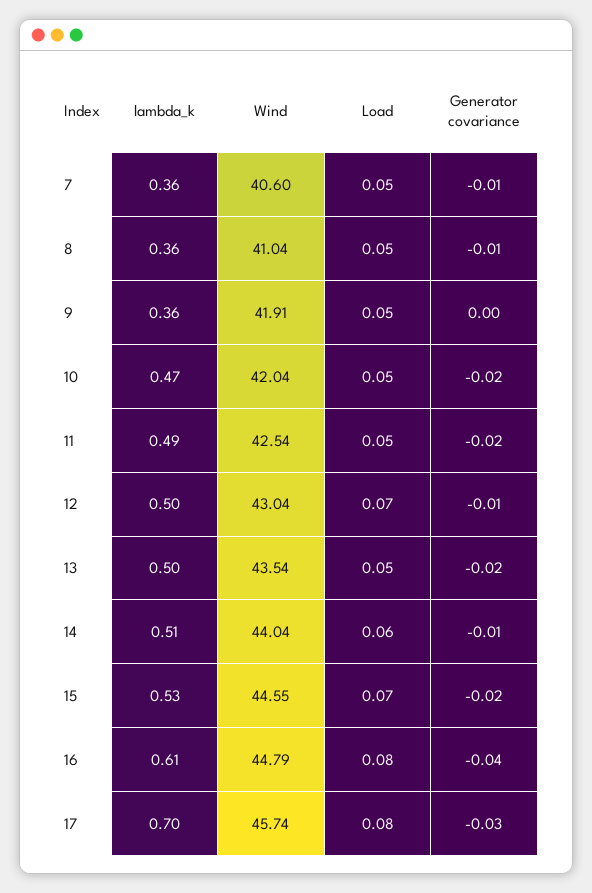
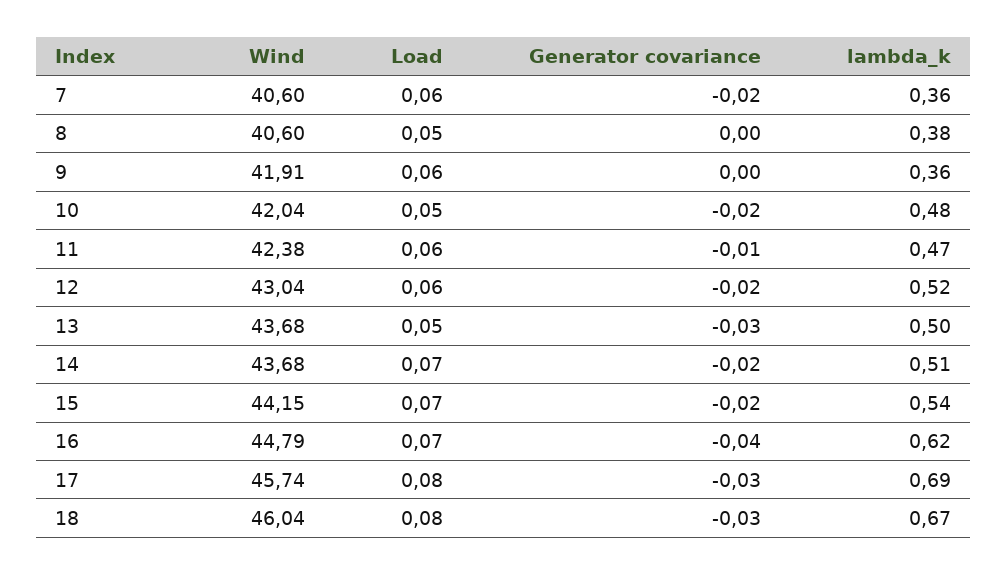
Load, 7: 0.05 -> 0.06
Generator covariance, 7: -0.01 -> -0.02
lambda_k, 8: 0.36 -> 0.38
Wind, 8: 41.04 -> 40.6
Generator covariance, 8: -0.01 -> 0
Load, 9: 0.05 -> 0.06
lambda_k, 10: 0.47 -> 0.48
lambda_k, 11: 0.49 -> 0.47
Wind, 11: 42.54 -> 42.38
Load, 11: 0.05 -> 0.06
Generator covariance, 11: -0.02 -> -0.01
lambda_k, 12: 0.5 -> 0.52
Load, 12: 0.07 -> 0.06
Generator covariance, 12: -0.01 -> -0.02
Wind, 13: 43.54 -> 43.68
Generator covariance, 13: -0.02 -> -0.03
Wind, 14: 44.04 -> 43.68
Load, 14: 0.06 -> 0.07
Generator covariance, 14: -0.01 -> -0.02
lambda_k, 15: 0.53 -> 0.54
Wind, 15: 44.55 -> 44.15
lambda_k, 16: 0.61 -> 0.62
Load, 16: 0.08 -> 0.07
lambda_k, 17: 0.7 -> 0.69
Wind, 18: none -> 46.04
Load, 18: none -> 0.08
Generator covariance, 18: none -> -0.03
lambda_k, 18: none -> 0.67

